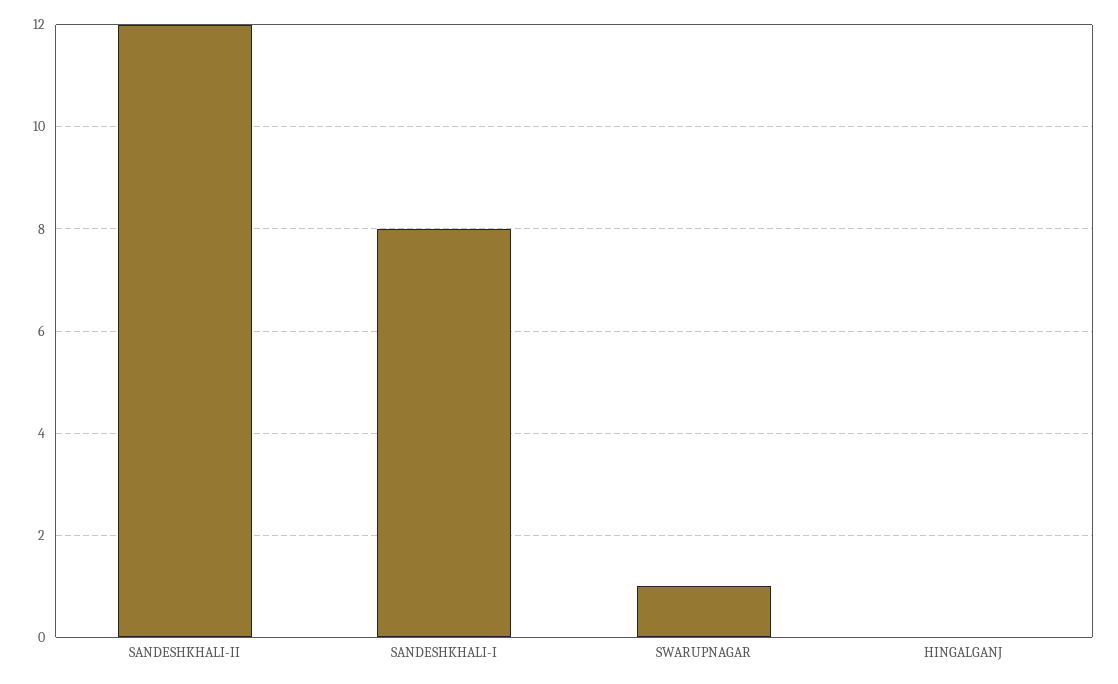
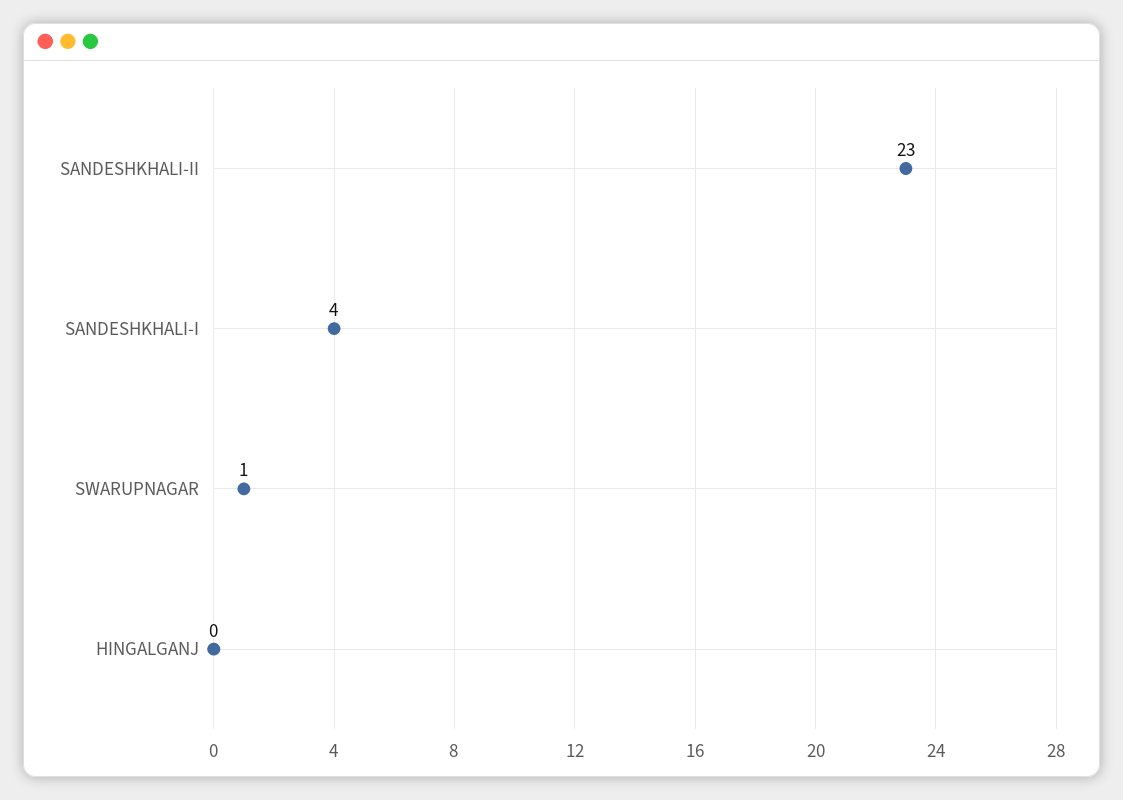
SANDESHKHALI-II: 12 -> 23
SANDESHKHALI-I: 8 -> 4

